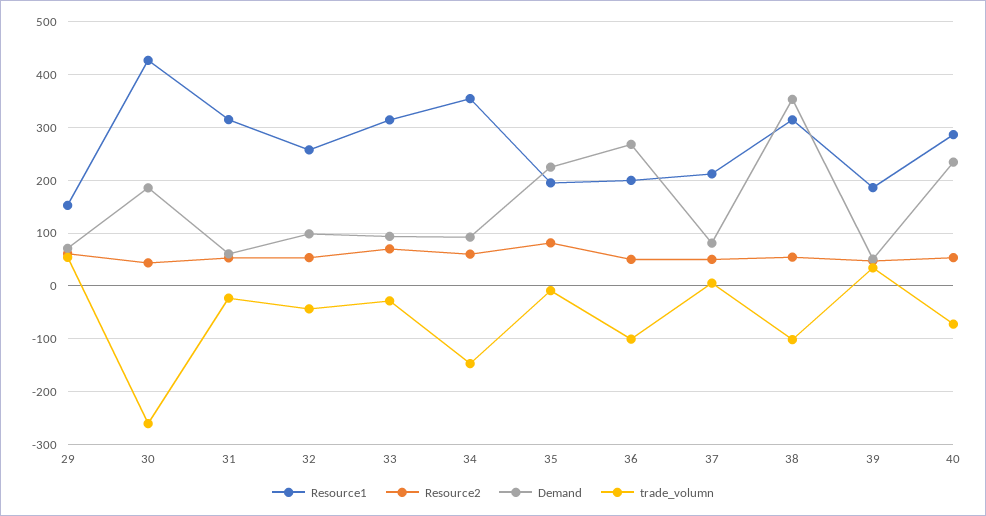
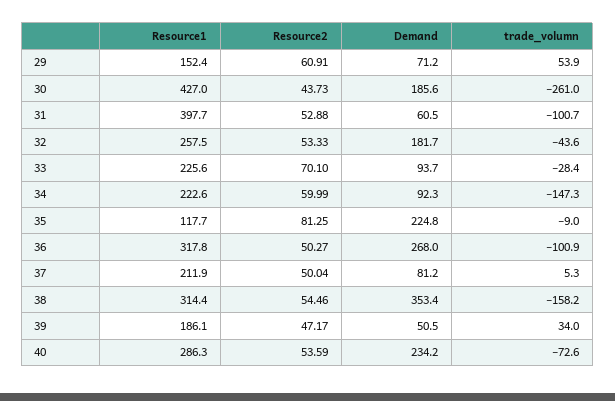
Resource1, 31: 320 -> 397.7
trade_volumn, 31: -20 -> -100.7
Demand, 32: 100 -> 181.7
Resource1, 33: 320 -> 225.6
Resource1, 34: 360 -> 222.6
Resource1, 35: 200 -> 117.7
Resource1, 36: 200 -> 317.8
trade_volumn, 38: -100 -> -158.2

